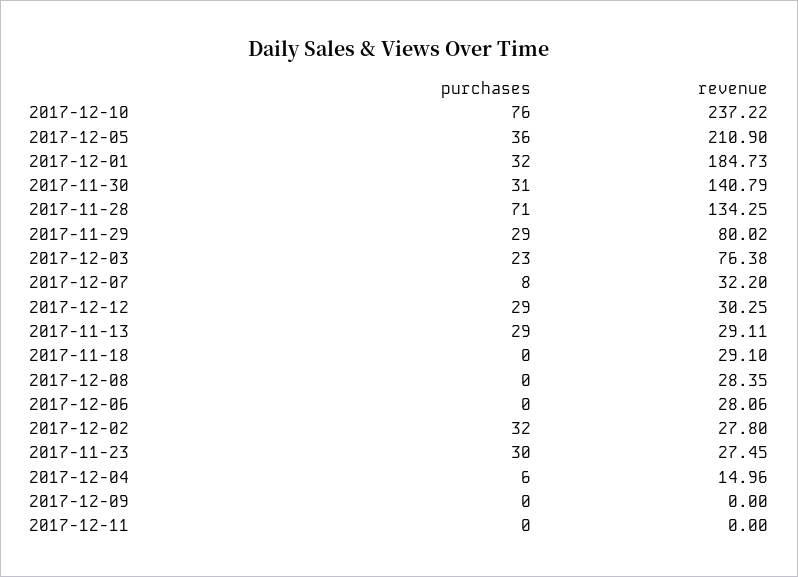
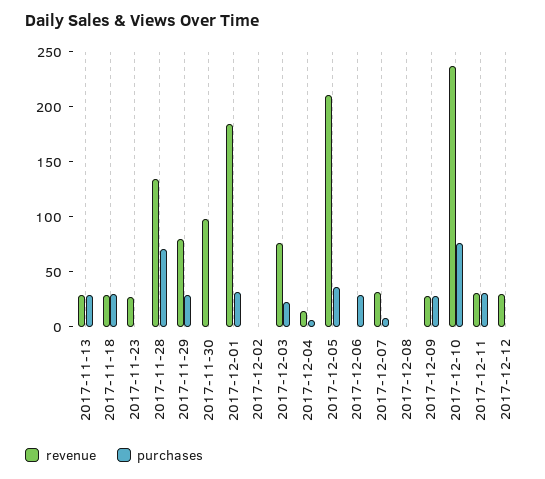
purchases, 2017-11-30: 31 -> 0
revenue, 2017-11-30: 140.79 -> 100
purchases, 2017-12-12: 29 -> 0
purchases, 2017-11-18: 0 -> 30
revenue, 2017-12-08: 28.35 -> 0
purchases, 2017-12-06: 0 -> 30
revenue, 2017-12-06: 28.06 -> 0
purchases, 2017-12-02: 32 -> 0
revenue, 2017-12-02: 27.8 -> 0
purchases, 2017-11-23: 30 -> 0
purchases, 2017-12-09: 0 -> 30
revenue, 2017-12-09: 0 -> 30
purchases, 2017-12-11: 0 -> 30
revenue, 2017-12-11: 0 -> 30

